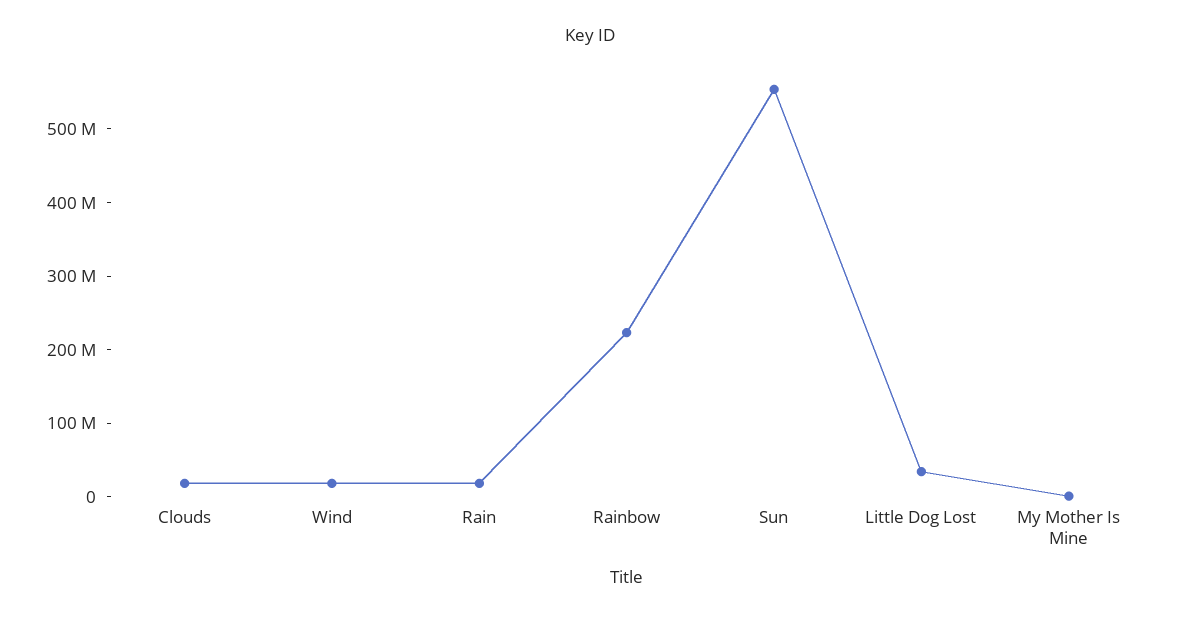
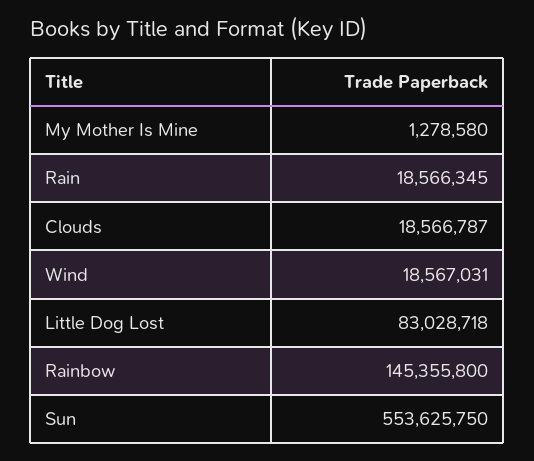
Rainbow: 220000000 -> 145355800
Little Dog Lost: 40000000 -> 83028718

